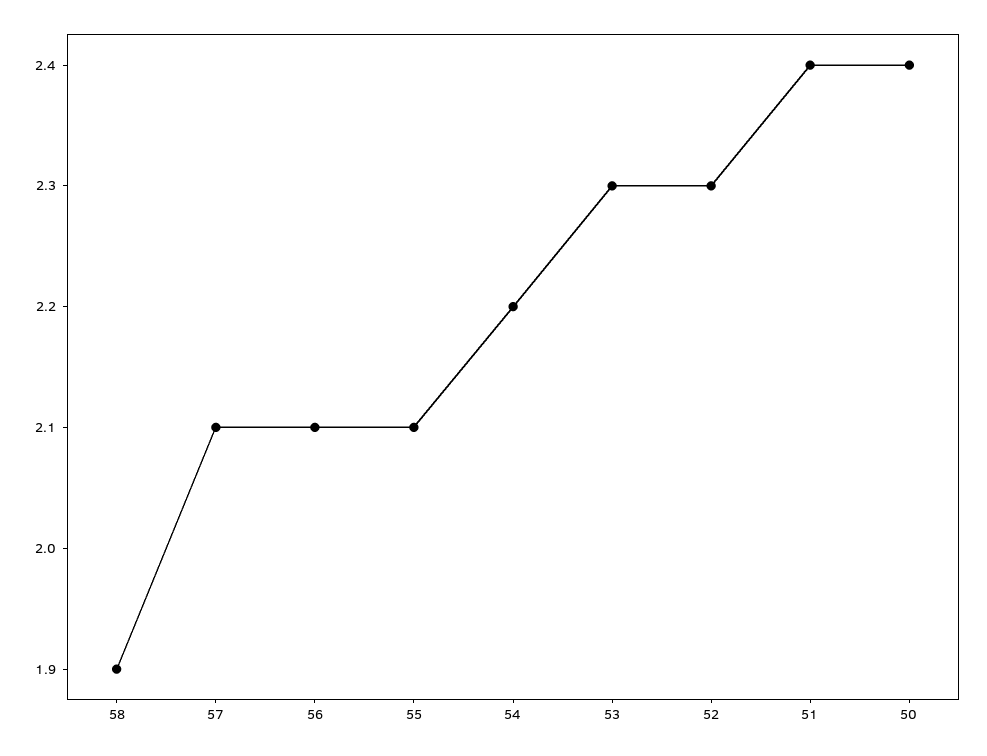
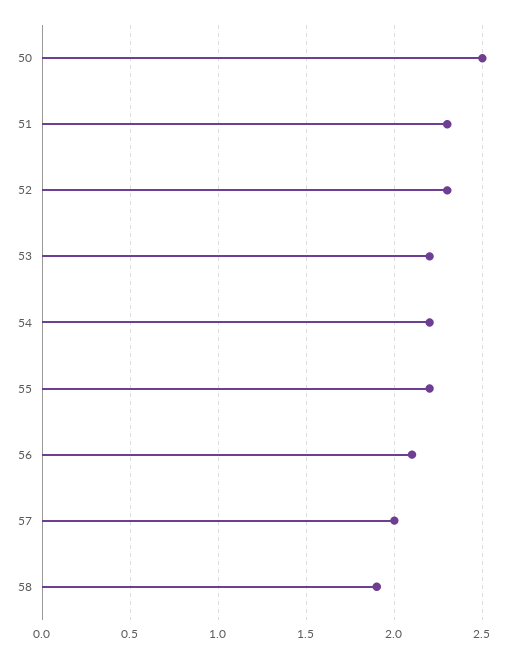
57: 2.1 -> 2
55: 2.1 -> 2.2
53: 2.3 -> 2.2
51: 2.4 -> 2.3
50: 2.4 -> 2.5

